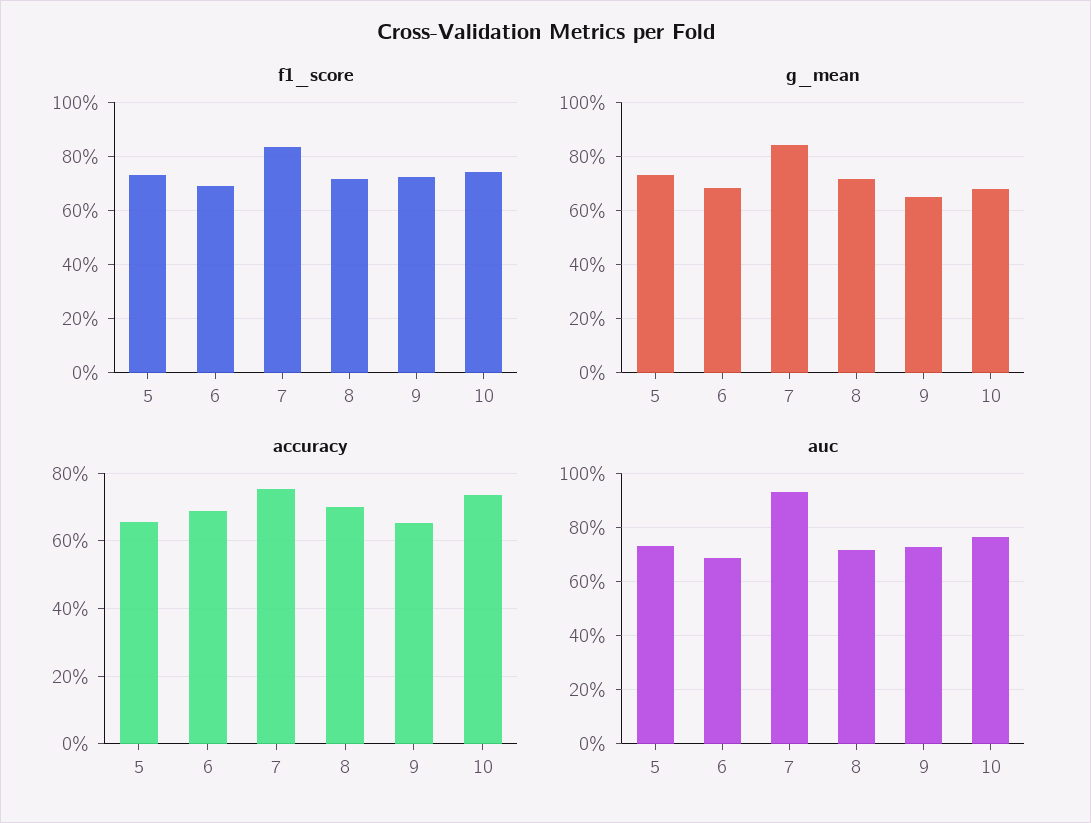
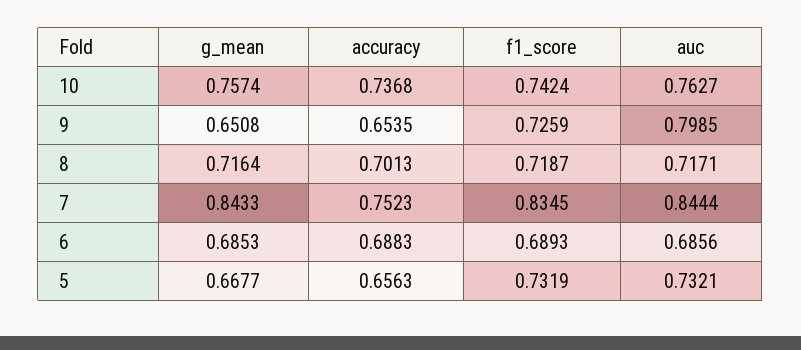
g_mean, 5: 0.725 -> 0.6677
g_mean, 10: 0.675 -> 0.7574
auc, 7: 0.925 -> 0.8444
auc, 9: 0.725 -> 0.7985

